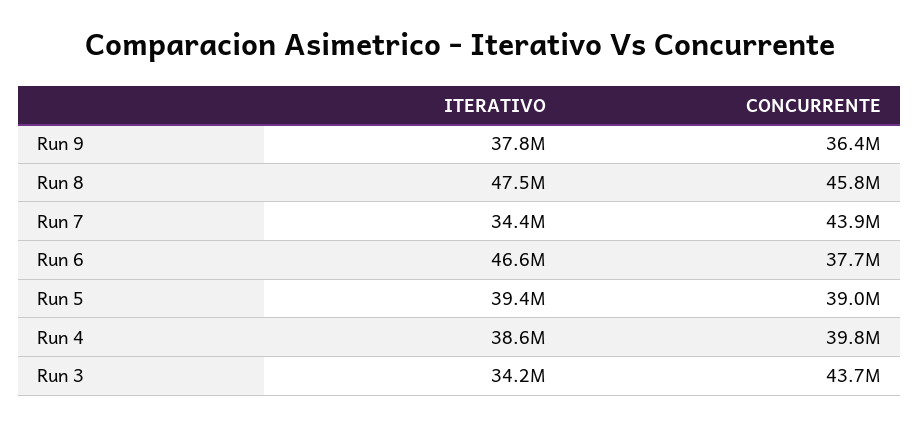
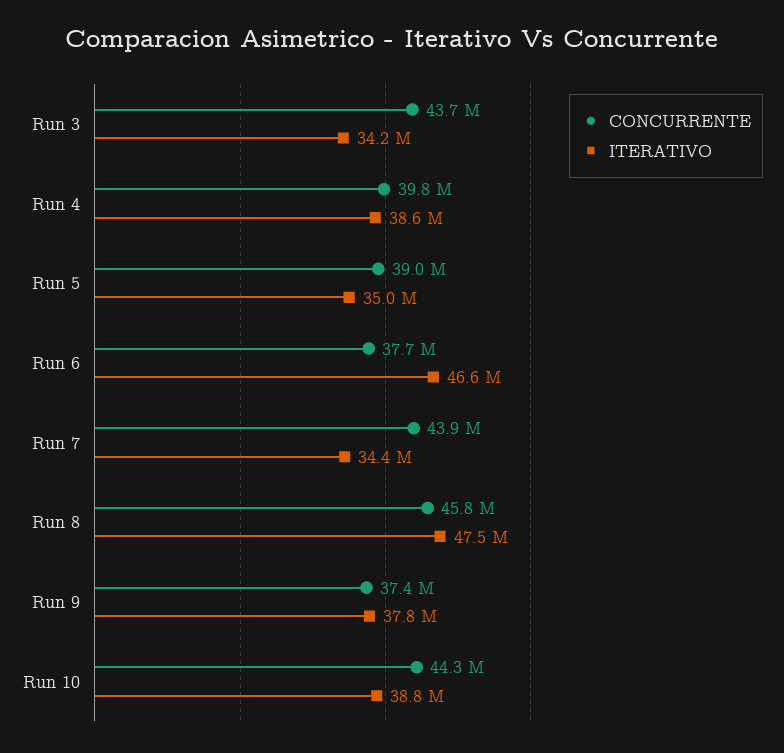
CONCURRENTE, Run 9: 36400000 -> 37400000
ITERATIVO, Run 5: 39400000 -> 35000000
CONCURRENTE, Run 10: none -> 44300000
ITERATIVO, Run 10: none -> 38800000

